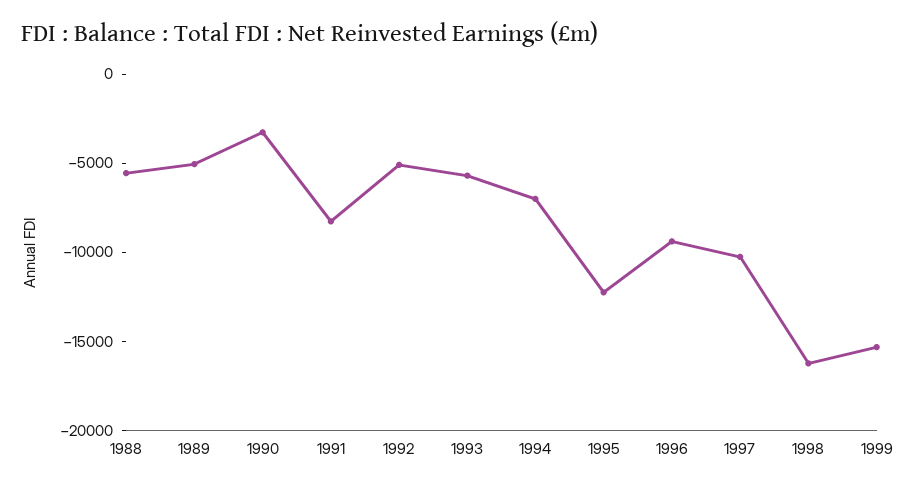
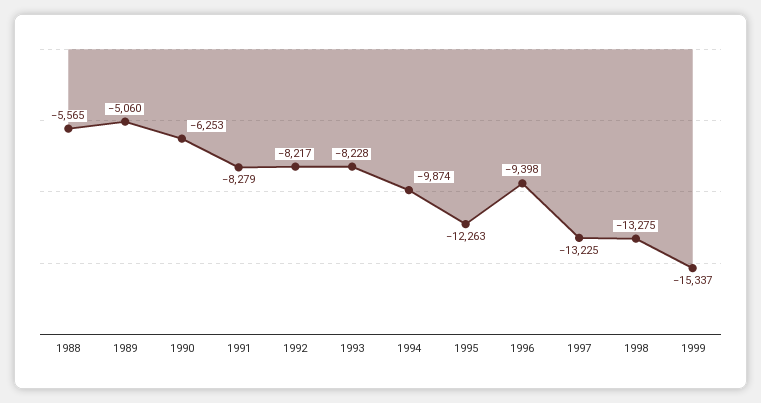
1990: -3000 -> -6253
1992: -5000 -> -8217
1993: -6000 -> -8228
1994: -7000 -> -9874
1997: -10000 -> -13225
1998: -16000 -> -13275

